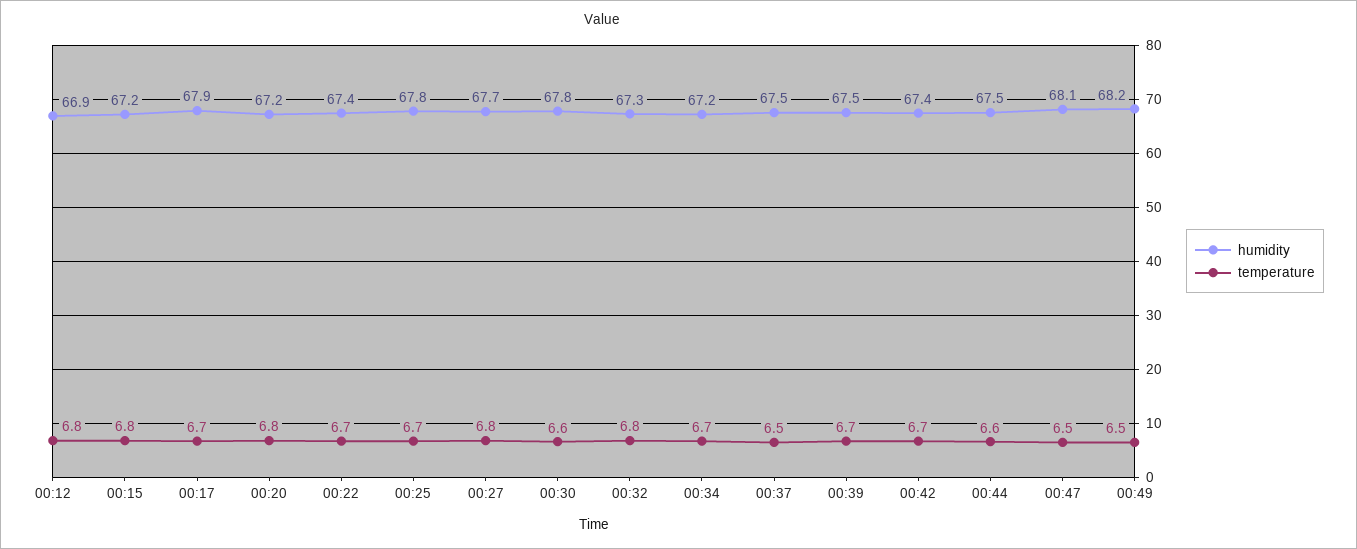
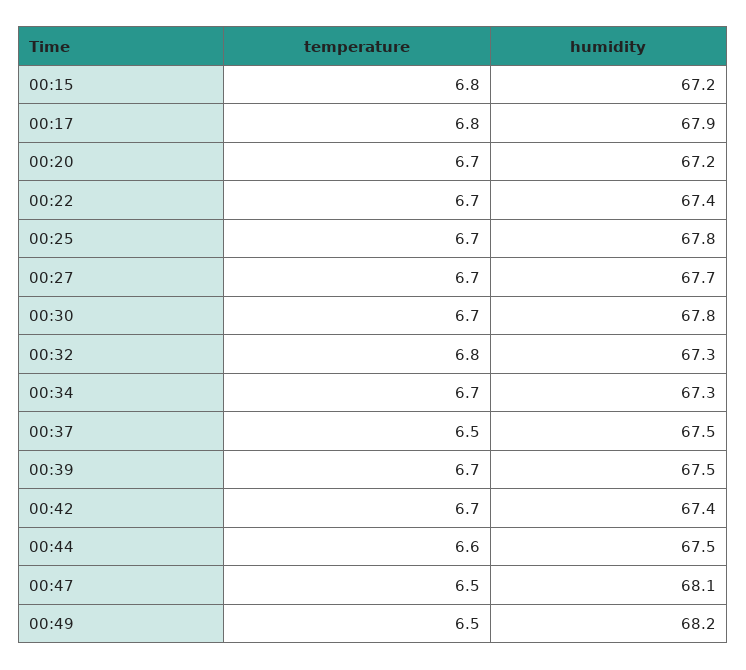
humidity, 00:12: 66.9 -> none
temperature, 00:12: 6.8 -> none
temperature, 00:17: 6.7 -> 6.8
temperature, 00:20: 6.8 -> 6.7
temperature, 00:27: 6.8 -> 6.7
temperature, 00:30: 6.6 -> 6.7
humidity, 00:34: 67.2 -> 67.3

